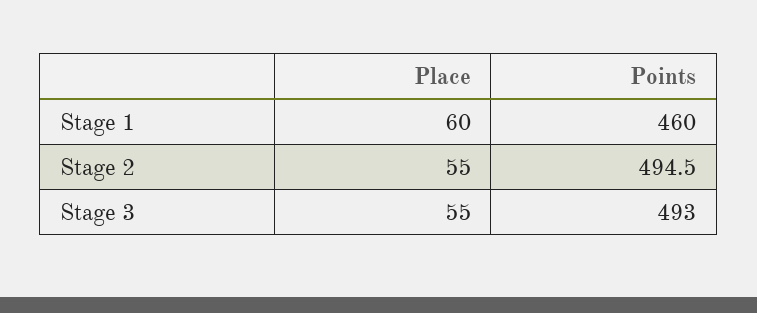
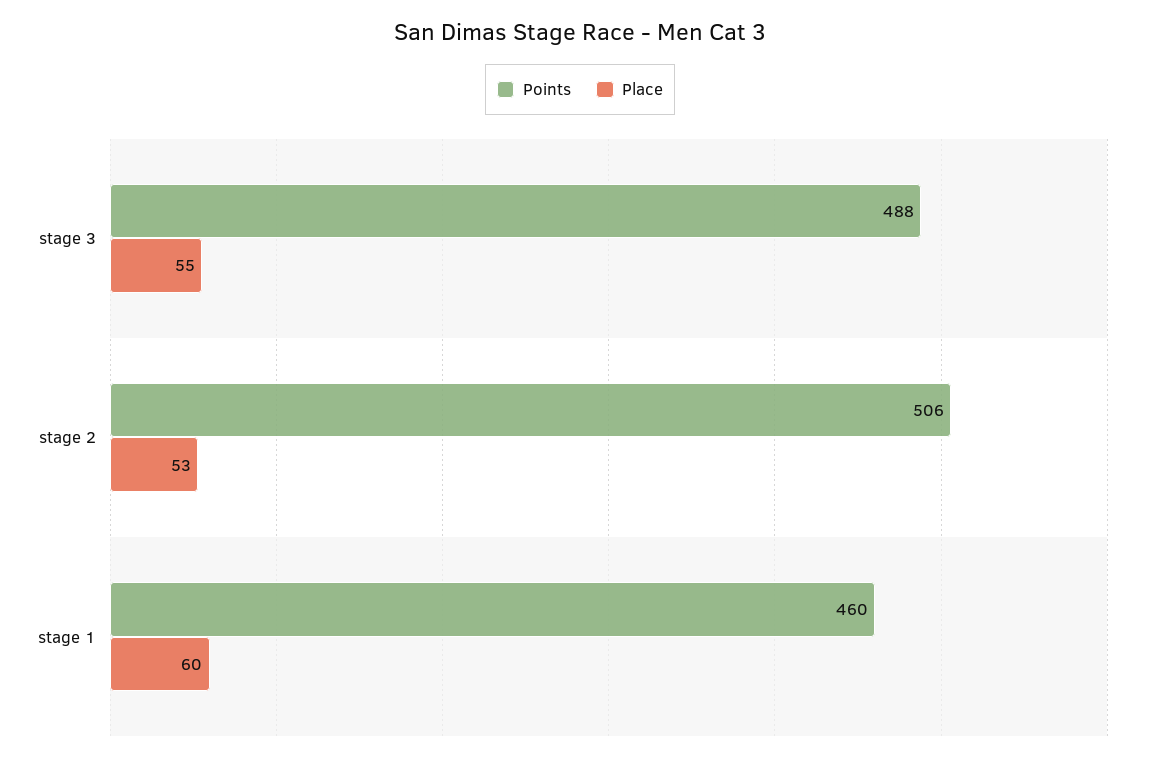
Place, Stage 2: 55 -> 53
Points, Stage 2: 494.5 -> 506
Points, Stage 3: 493 -> 488

